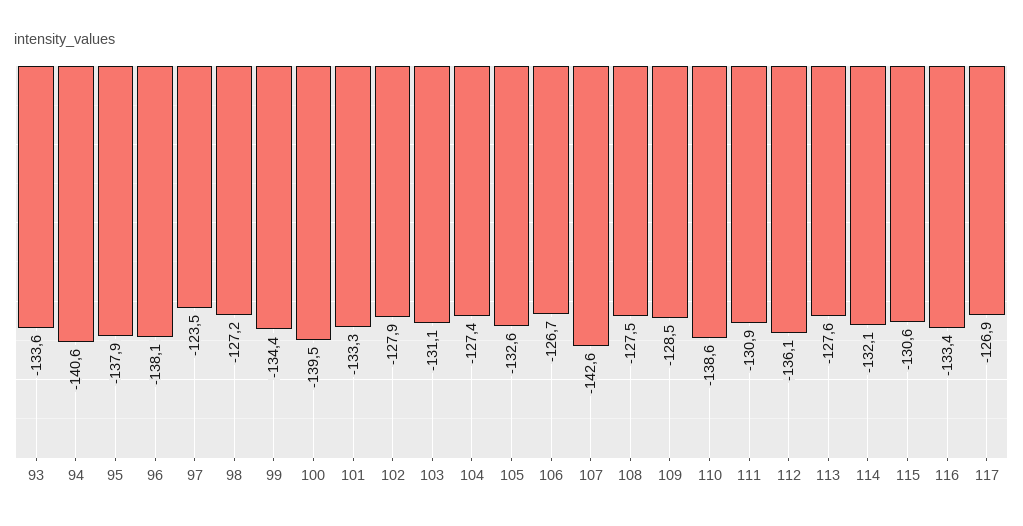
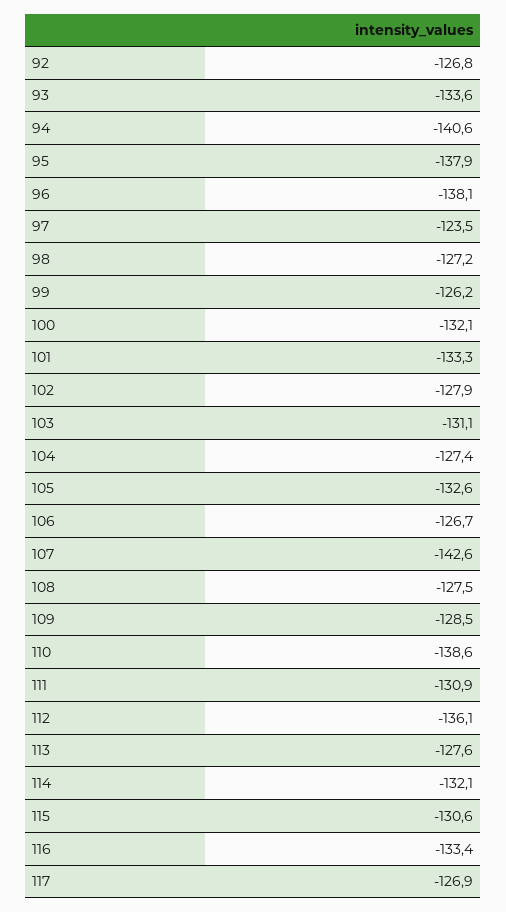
99: -134.4 -> -126.2
100: -139.5 -> -132.1
92: none -> -126.8

